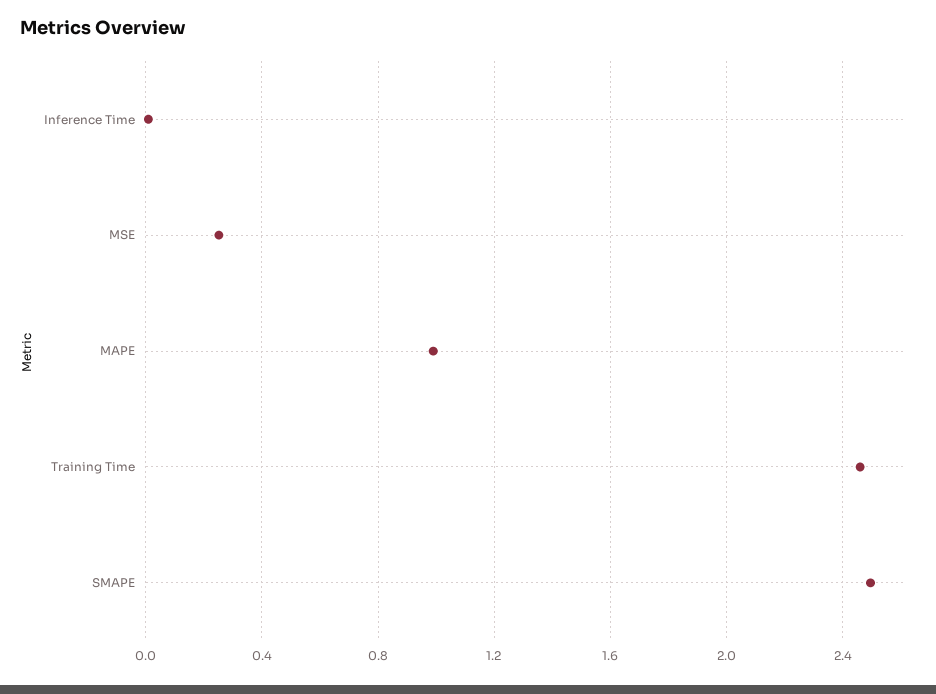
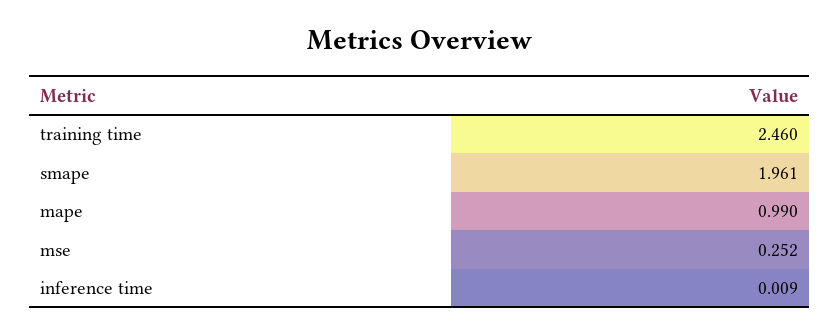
SMAPE: 2.5 -> 1.961

